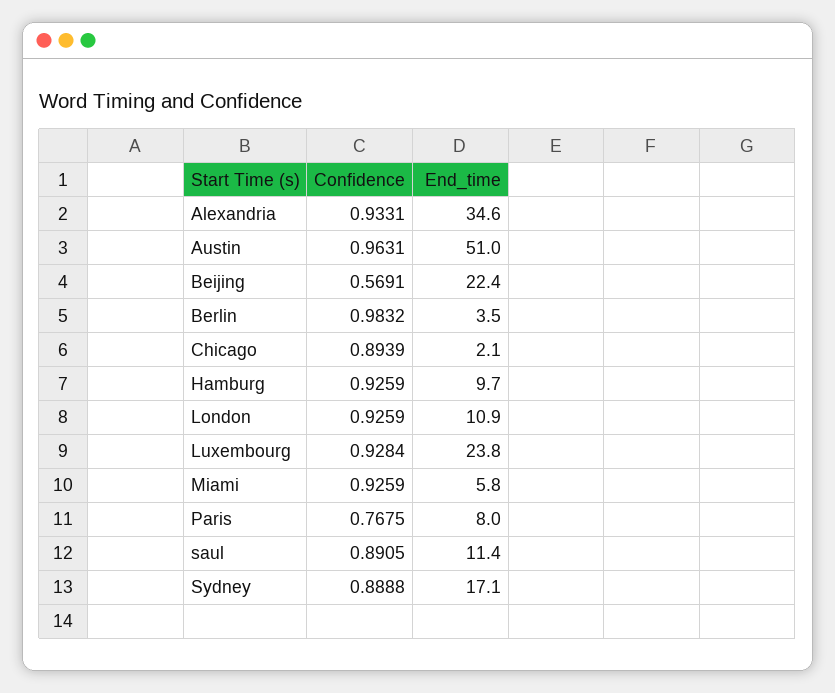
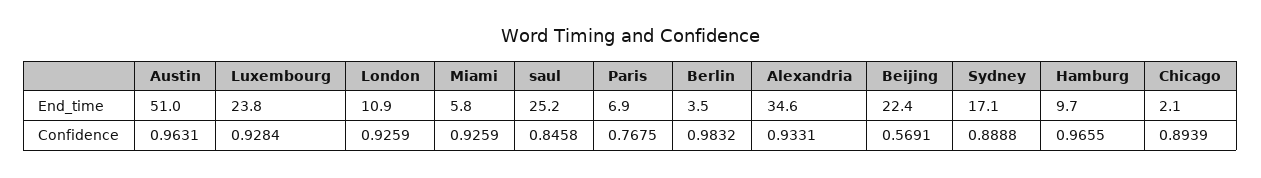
Confidence, Hamburg: 0.9259 -> 0.9655
End_time, Paris: 8 -> 6.9
Confidence, saul: 0.8905 -> 0.8458
End_time, saul: 11.4 -> 25.2

